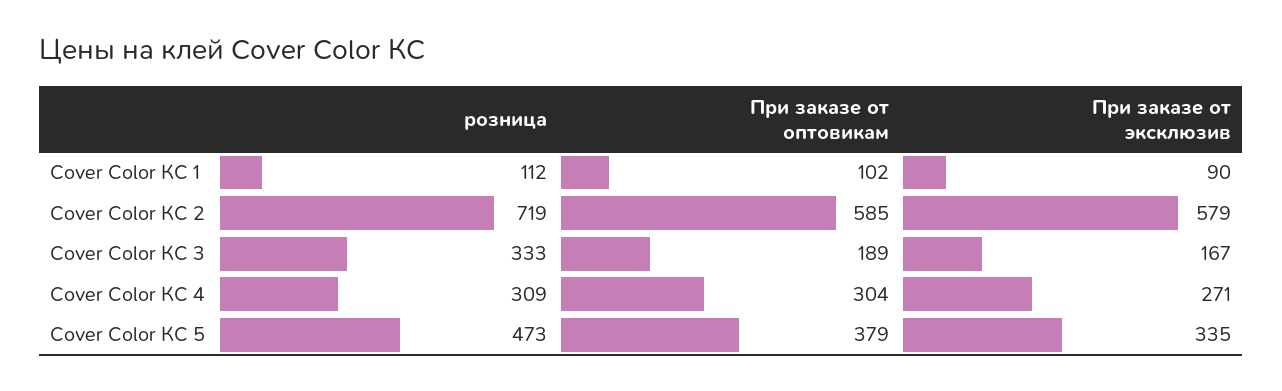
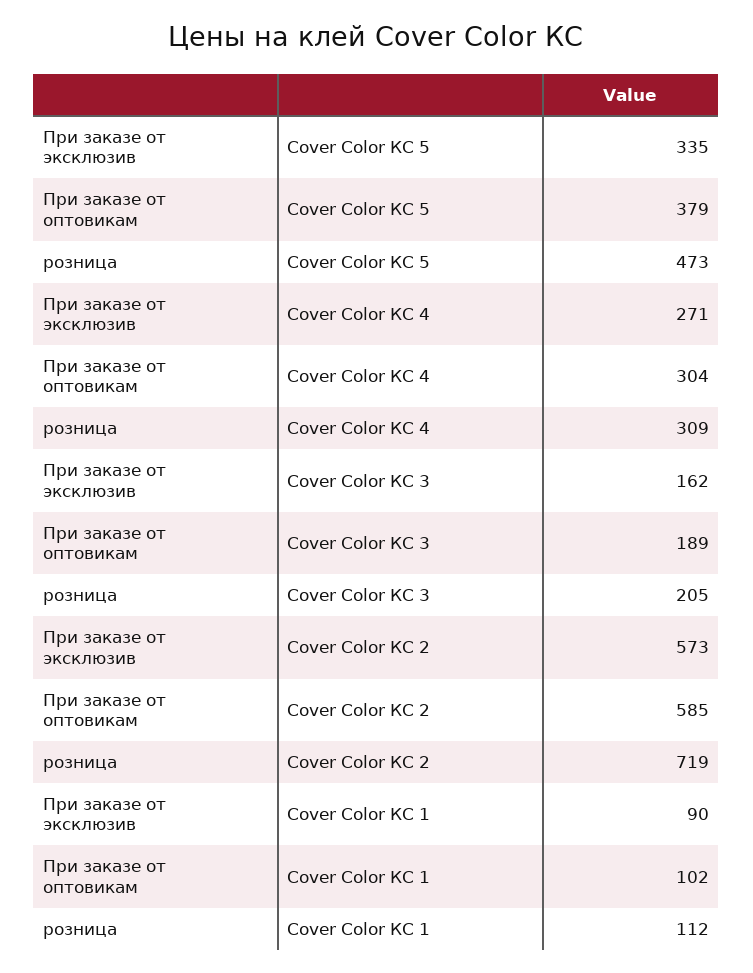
При заказе от эксклюзив, Cover Color КС 2: 579 -> 573
розница, Cover Color КС 3: 333 -> 205
При заказе от эксклюзив, Cover Color КС 3: 167 -> 162

